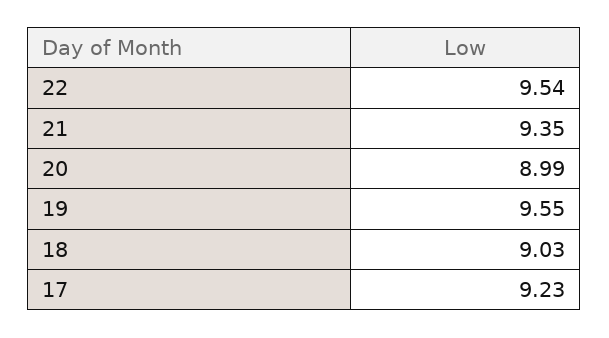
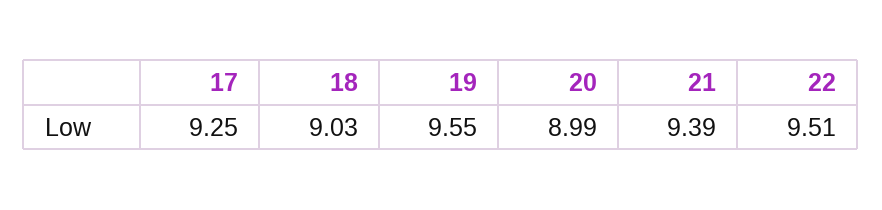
22: 9.54 -> 9.51
21: 9.35 -> 9.39
17: 9.23 -> 9.25

